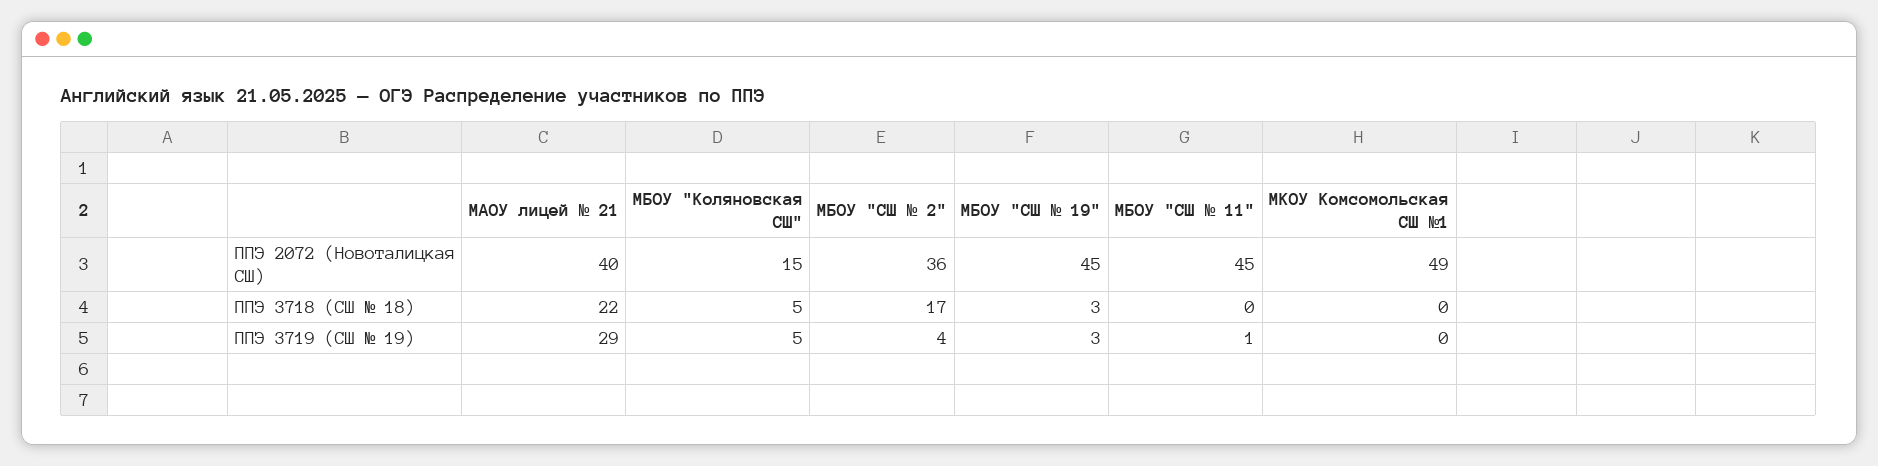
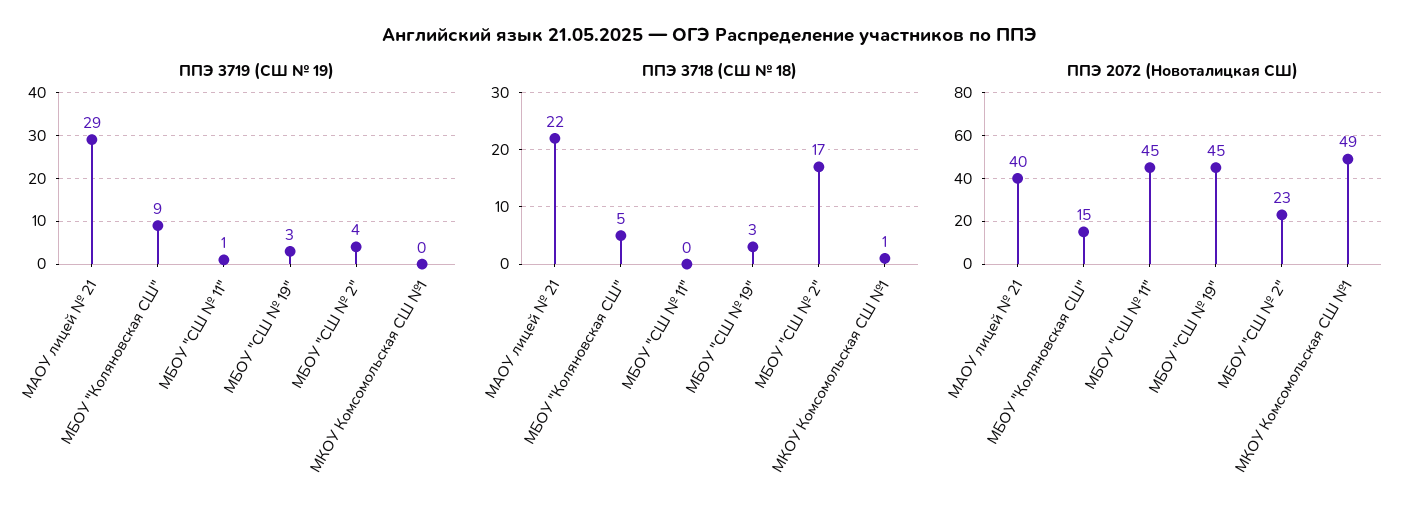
ППЭ 2072 (Новоталицкая СШ), МБОУ "СШ № 2": 36 -> 23
ППЭ 3718 (СШ № 18), МКОУ Комсомольская СШ №1: 0 -> 1
ППЭ 3719 (СШ № 19), МБОУ "Коляновская СШ": 5 -> 9

